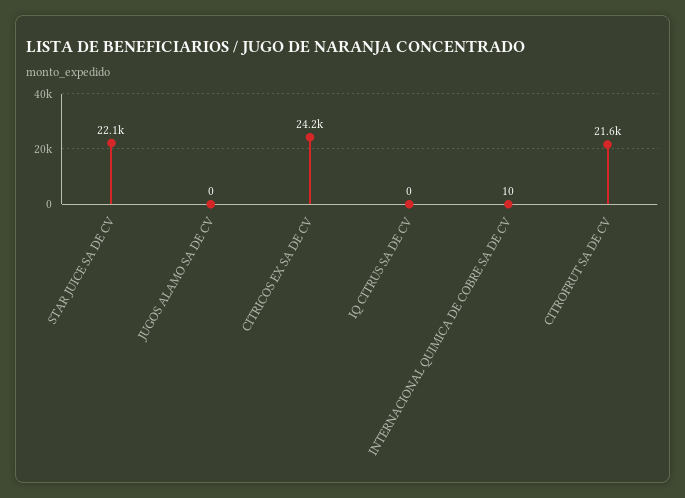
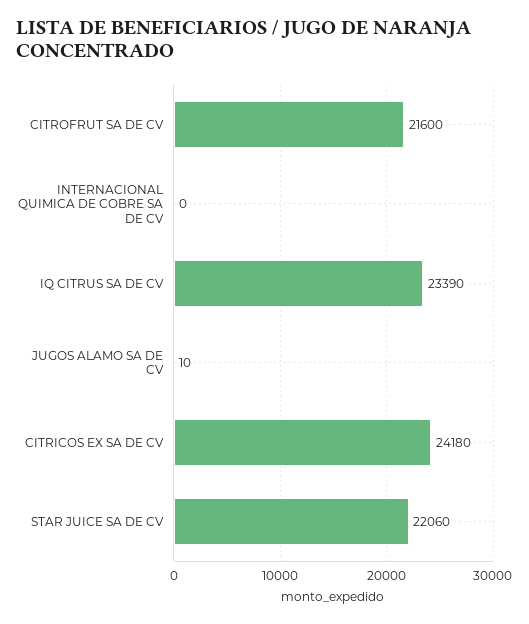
JUGOS ALAMO SA DE CV: 0 -> 10
IQ CITRUS SA DE CV: 0 -> 23390
INTERNACIONAL QUIMICA DE COBRE SA DE CV: 10 -> 0

